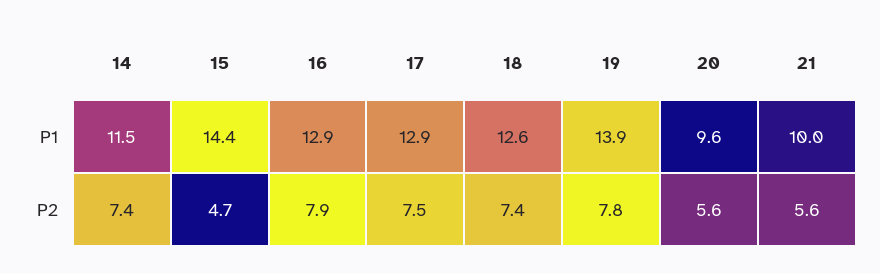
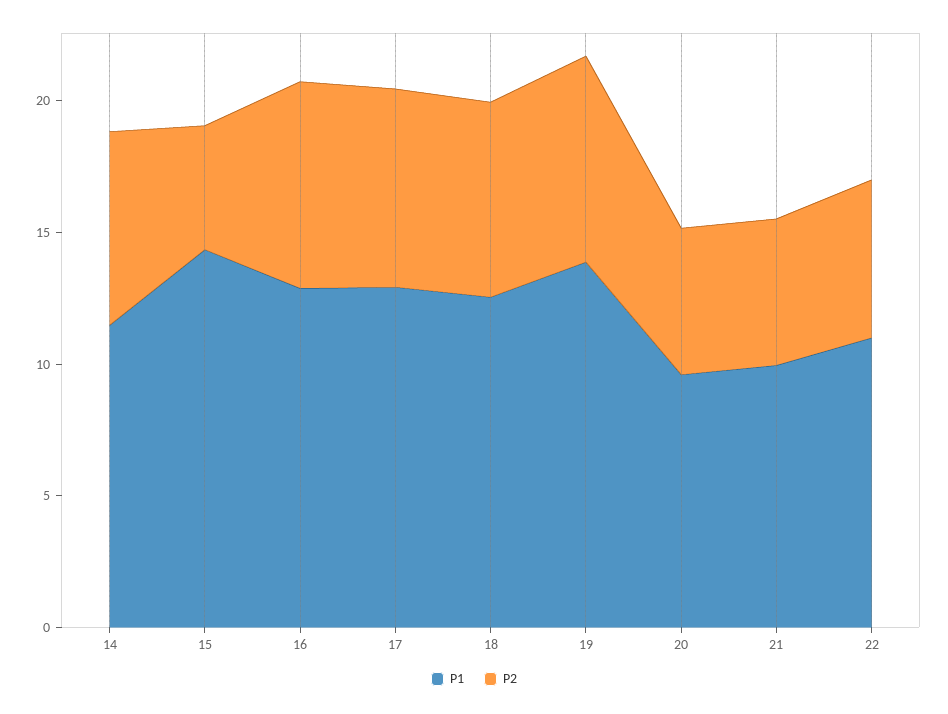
P1, 22: none -> 11
P2, 22: none -> 6

